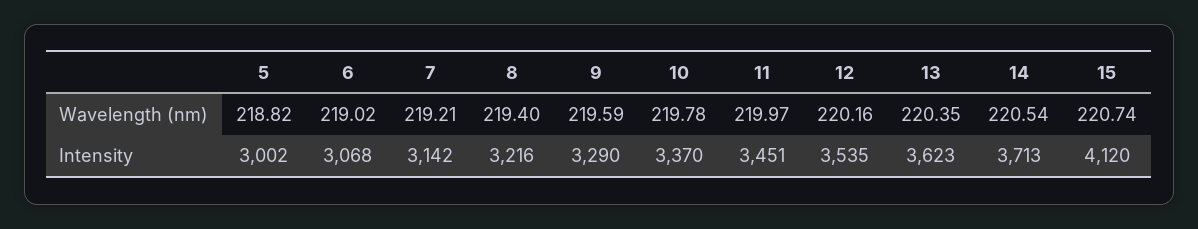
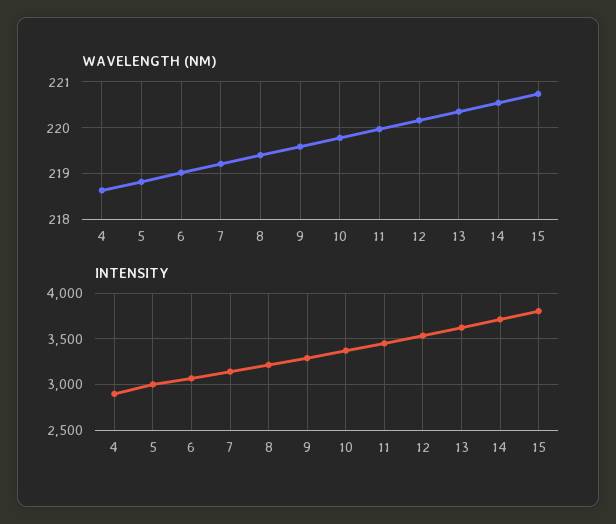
Intensity, 15: 4120 -> 3800
Wavelength (nm), 4: none -> 218.6
Intensity, 4: none -> 2900

